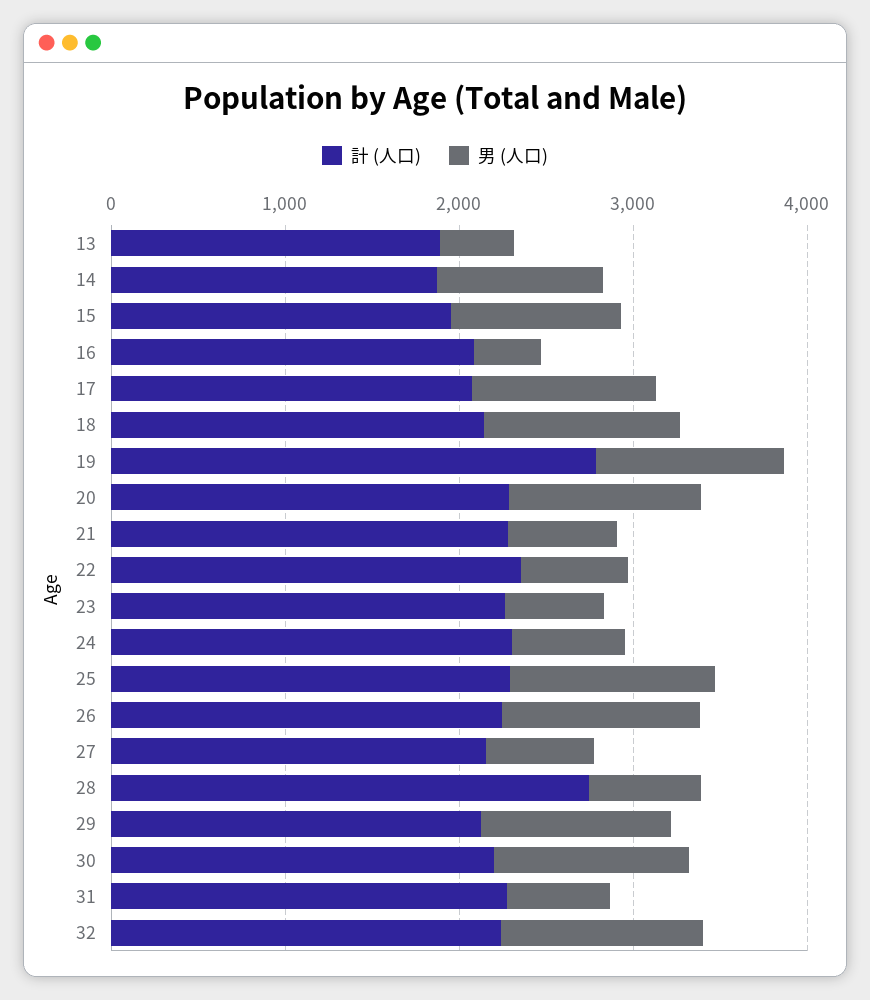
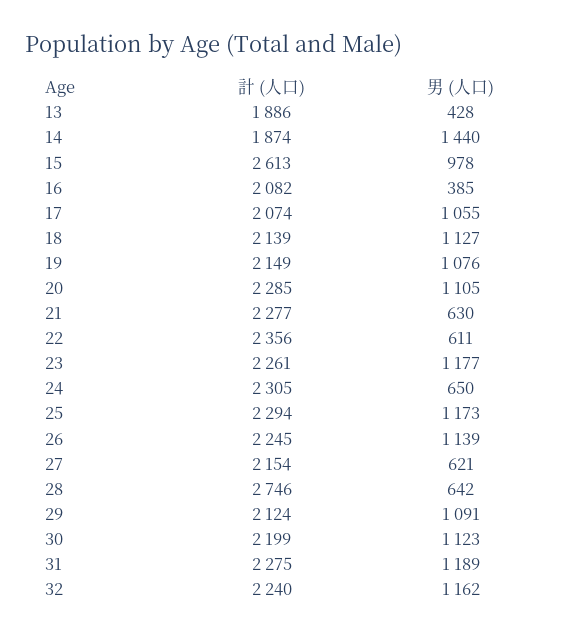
男 (人口), 14: 1000 -> 1440
計 (人口), 15: 2000 -> 2613
計 (人口), 19: 2800 -> 2149
男 (人口), 23: 600 -> 1177
男 (人口), 31: 600 -> 1189

